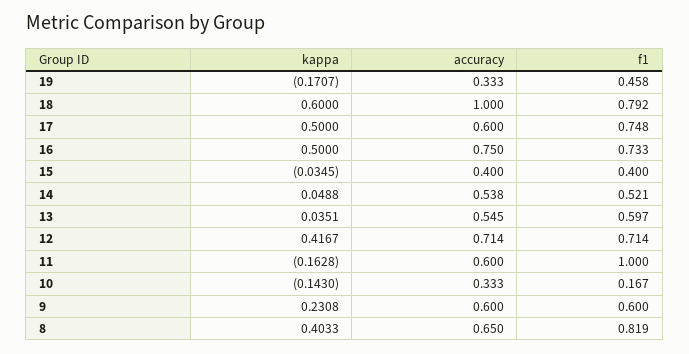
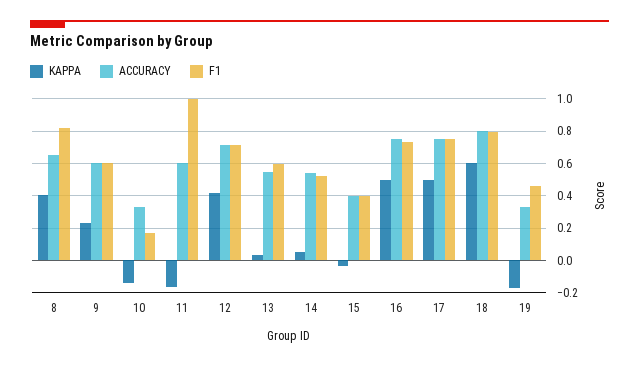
accuracy, 18: 1 -> 0.8
accuracy, 17: 0.6 -> 0.75

